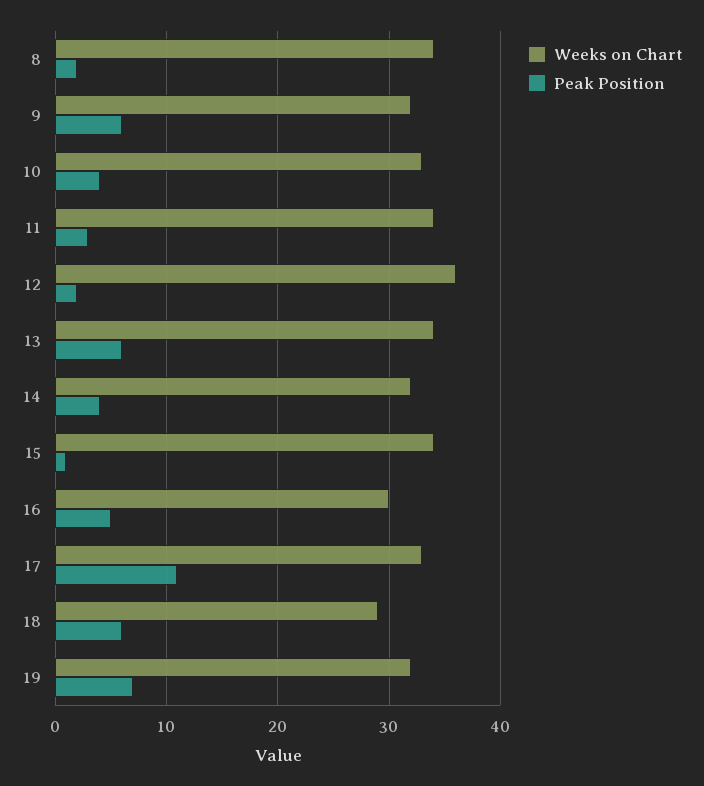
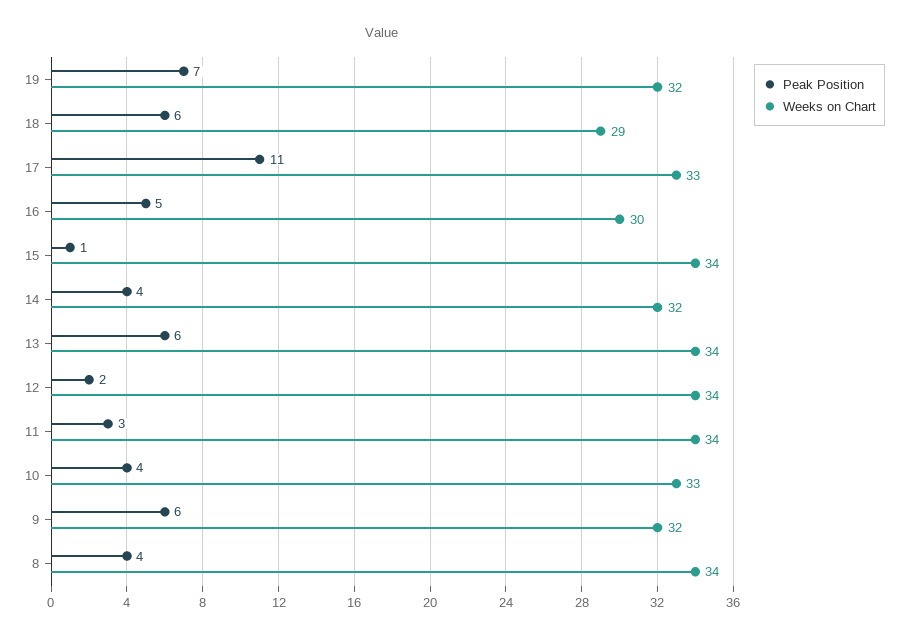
Peak Position, 8: 2 -> 4
Weeks on Chart, 12: 36 -> 34

